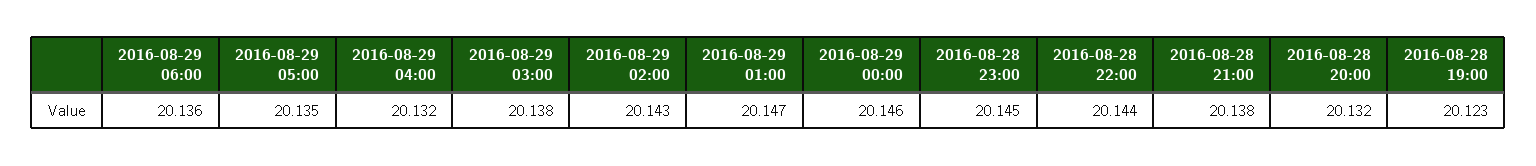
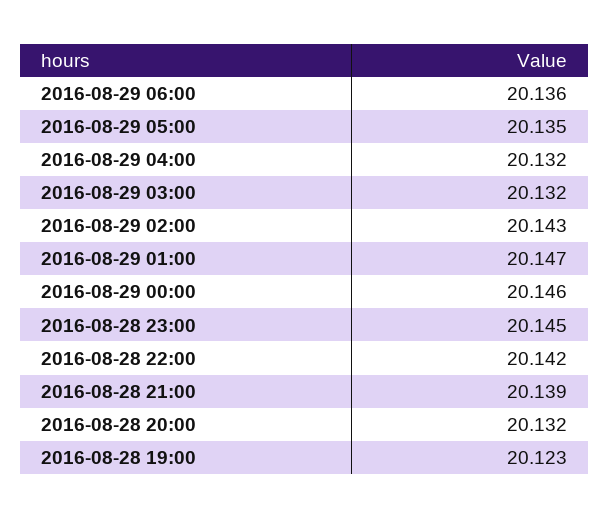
2016-08-29 03:00: 20.138 -> 20.132
2016-08-28 22:00: 20.144 -> 20.142
2016-08-28 21:00: 20.138 -> 20.139

